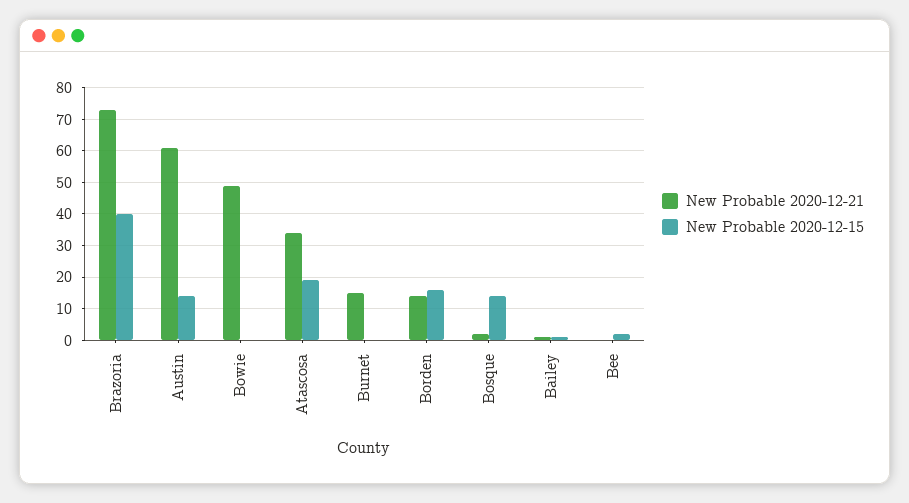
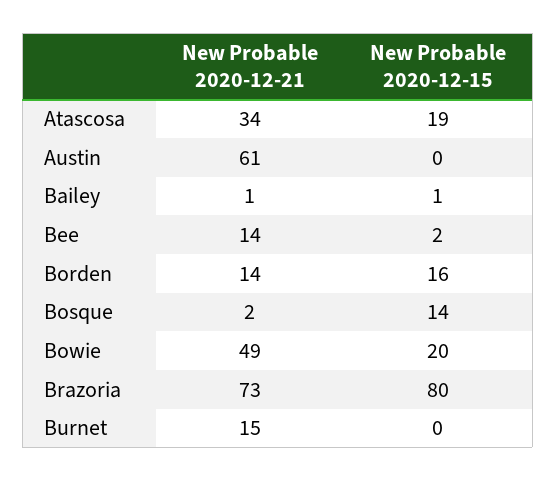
New Probable 2020-12-15, Brazoria: 40 -> 80
New Probable 2020-12-15, Austin: 15 -> 0
New Probable 2020-12-15, Bowie: 0 -> 20
New Probable 2020-12-21, Bee: 0 -> 14

